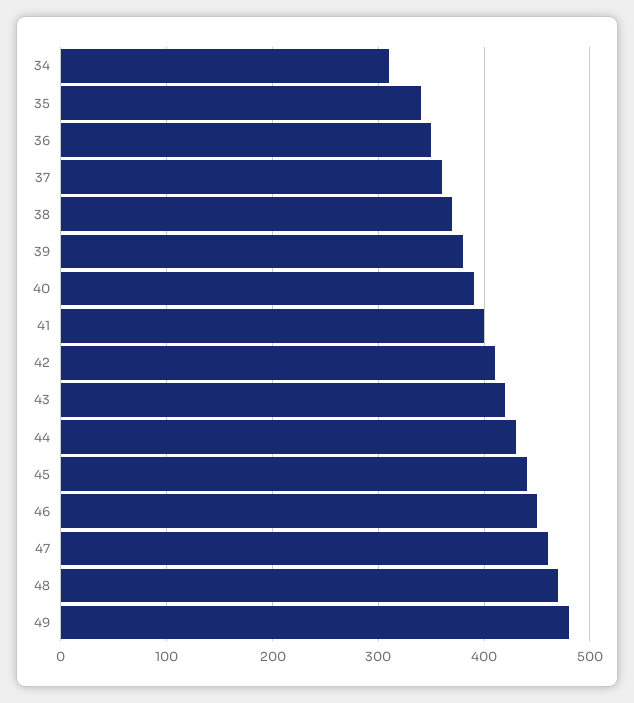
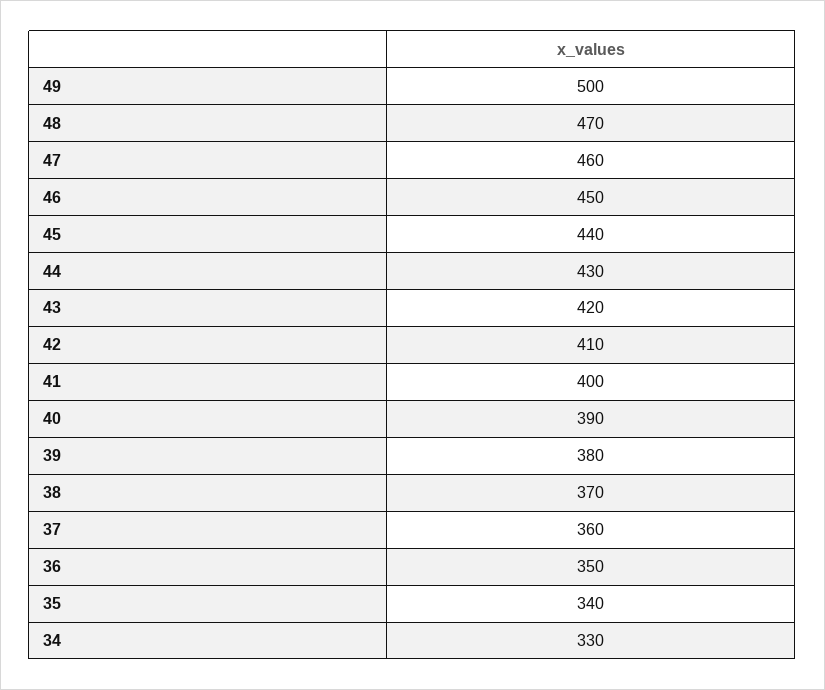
34: 310 -> 330
49: 480 -> 500

